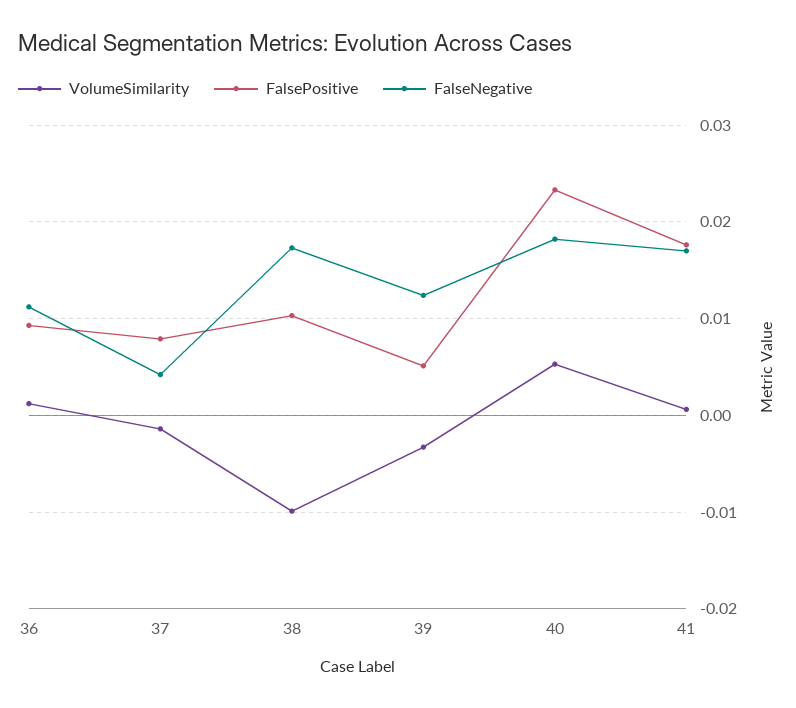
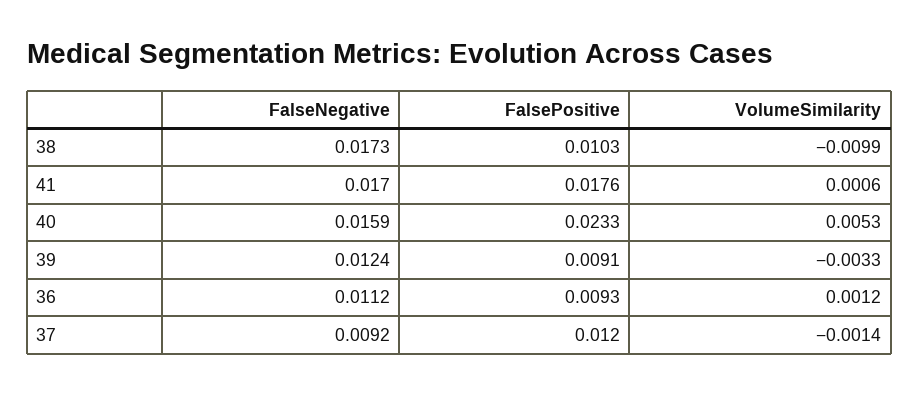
FalsePositive, 37: 0.008 -> 0.012
FalseNegative, 37: 0.004 -> 0.0092
FalsePositive, 39: 0.005 -> 0.0091
FalseNegative, 40: 0.018 -> 0.0159

